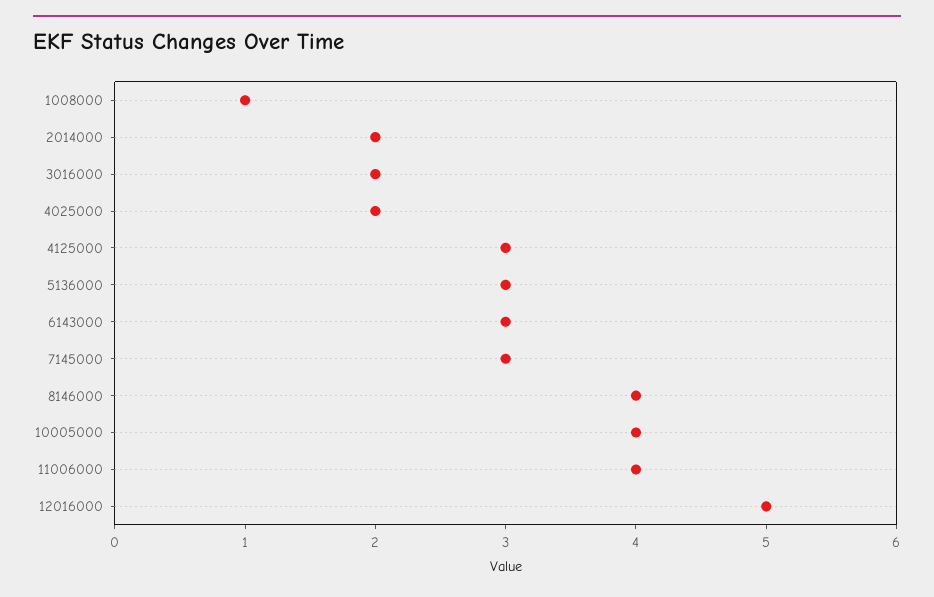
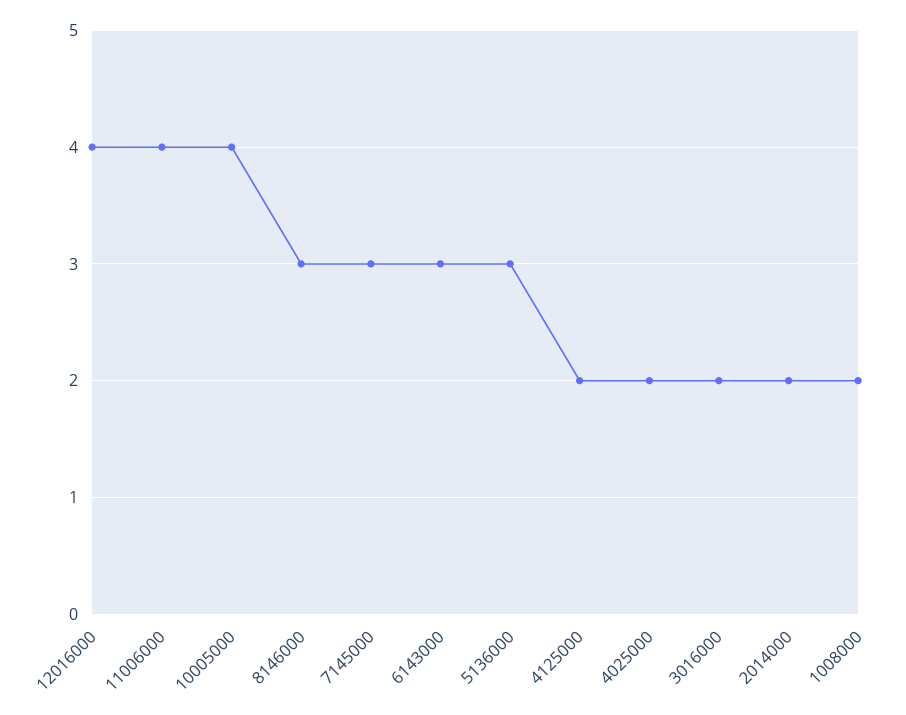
1008000: 1 -> 2
4125000: 3 -> 2
8146000: 4 -> 3
12016000: 5 -> 4

